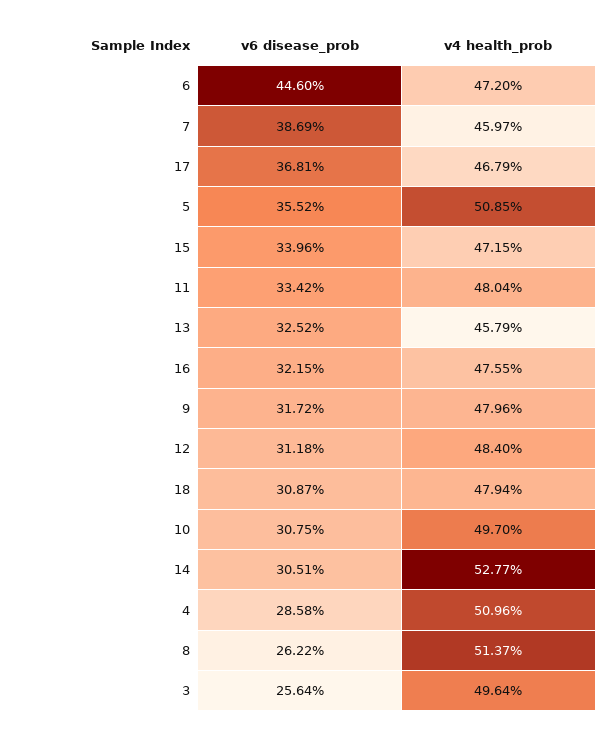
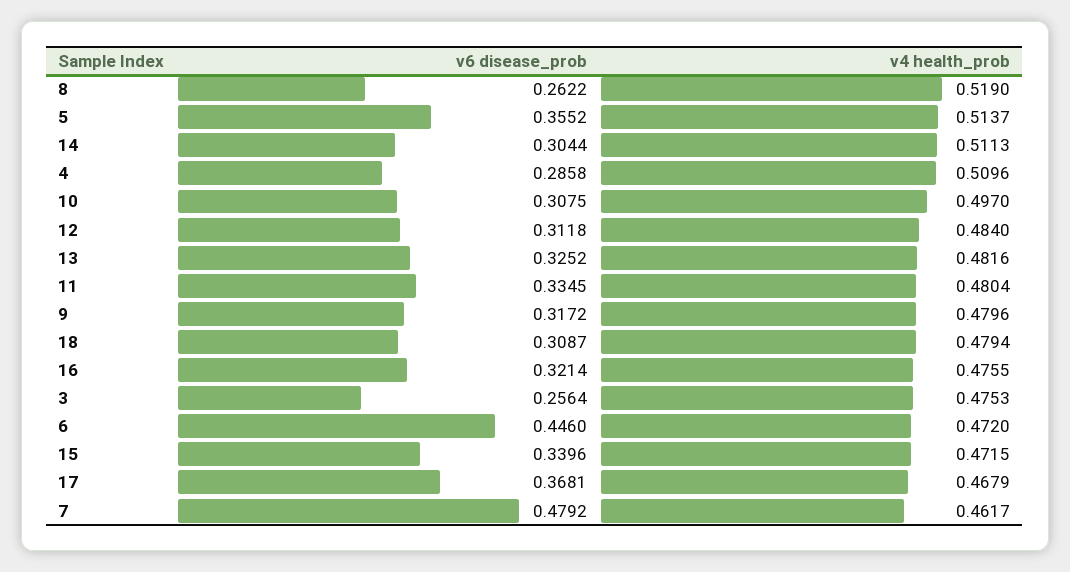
v6 disease_prob, 7: 0.3869 -> 0.4792
v4 health_prob, 7: 0.4597 -> 0.4617
v4 health_prob, 5: 0.5085 -> 0.5137
v6 disease_prob, 11: 0.3342 -> 0.3345
v4 health_prob, 13: 0.4579 -> 0.4816
v6 disease_prob, 16: 0.3215 -> 0.3214
v6 disease_prob, 14: 0.3051 -> 0.3044
v4 health_prob, 14: 0.5277 -> 0.5113
v4 health_prob, 8: 0.5137 -> 0.519
v4 health_prob, 3: 0.4964 -> 0.4753

